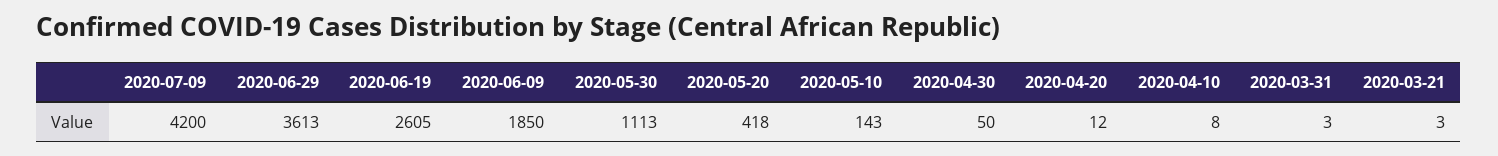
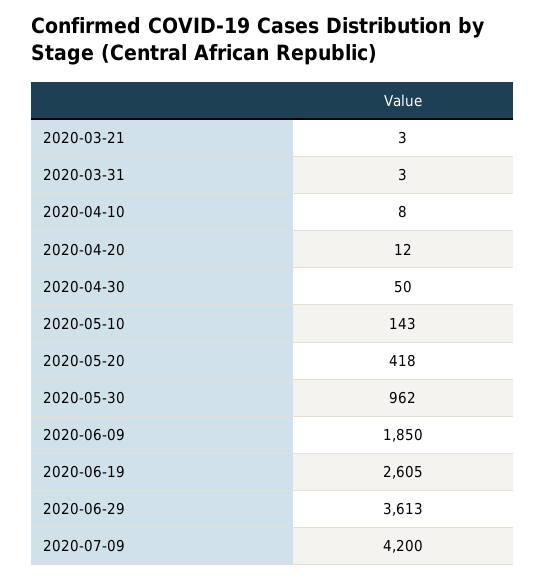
2020-05-30: 1113 -> 962

